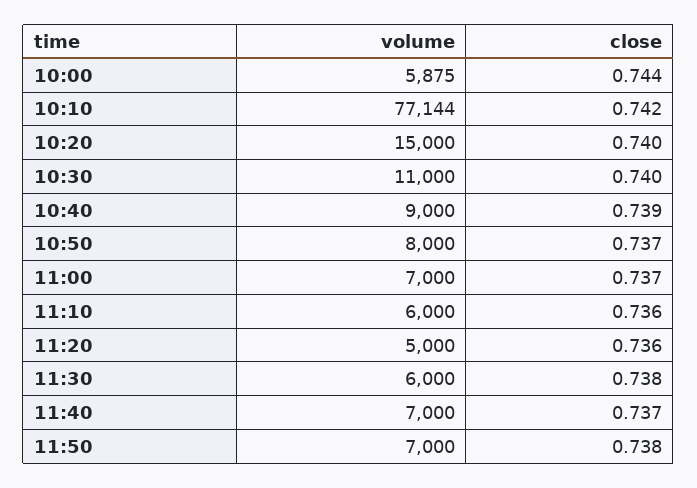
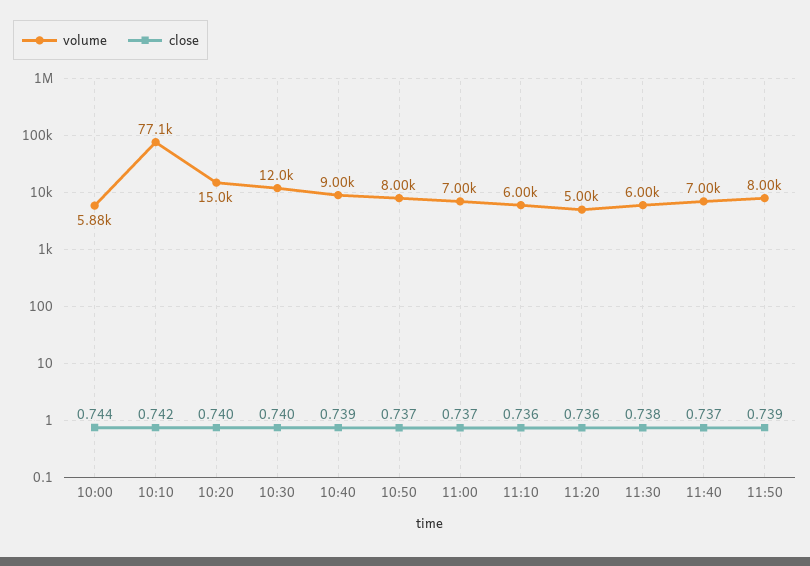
volume, 10:30: 11000 -> 12000
volume, 11:50: 7000 -> 8000
close, 11:50: 0.738 -> 0.739

